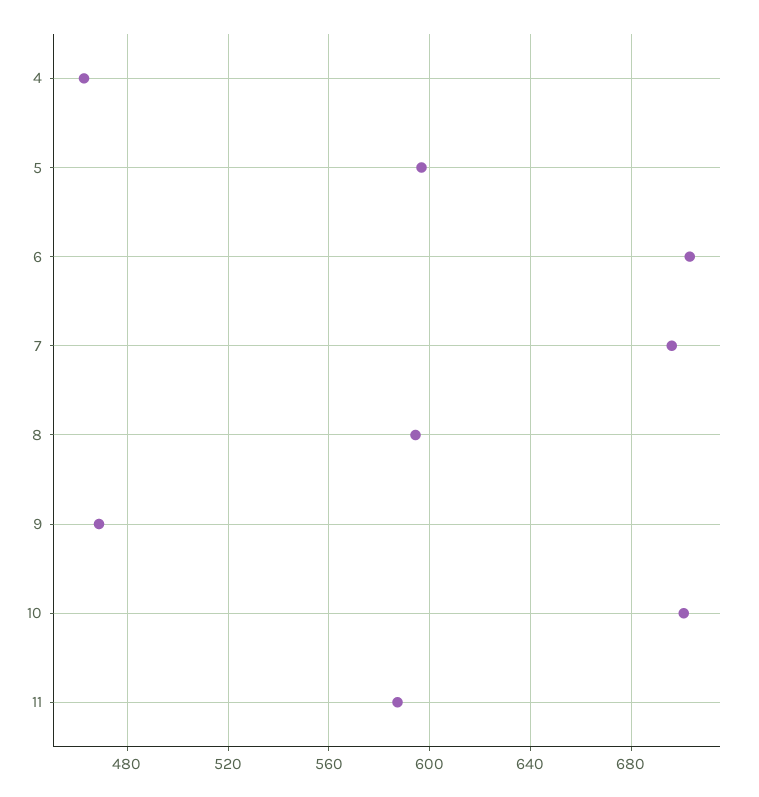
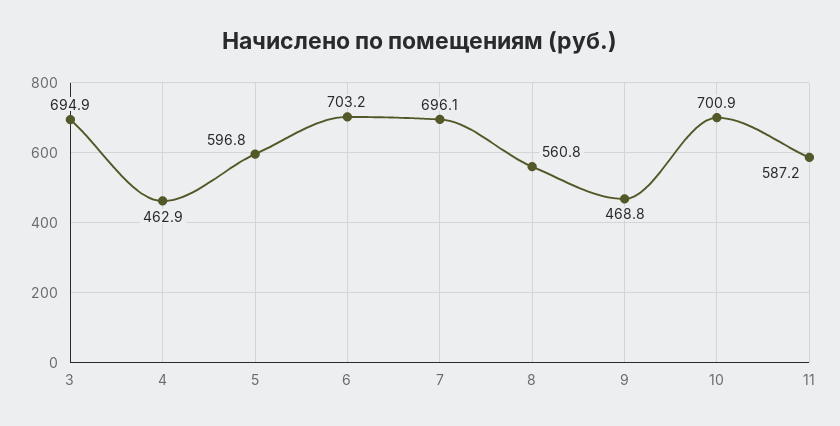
8: 595 -> 560.8
3: none -> 694.9

